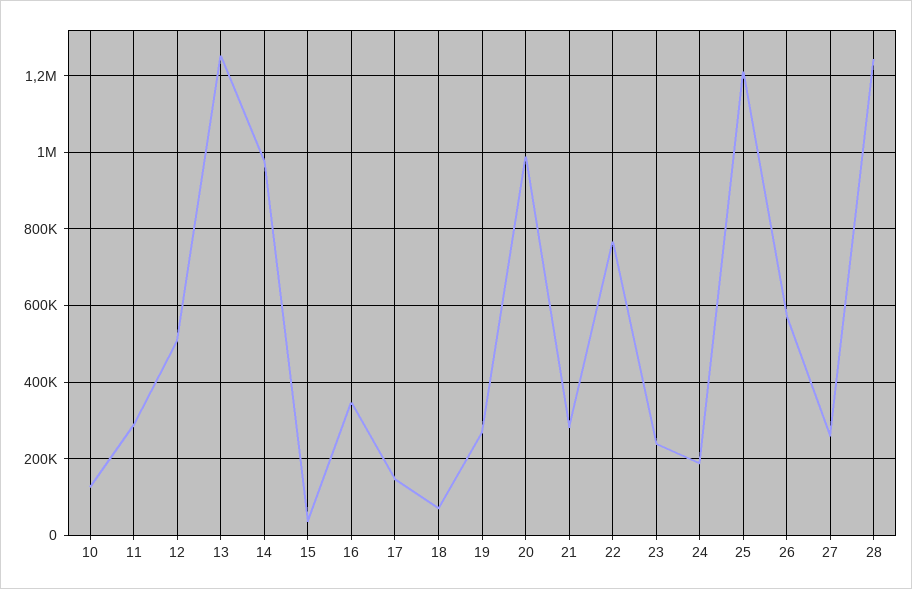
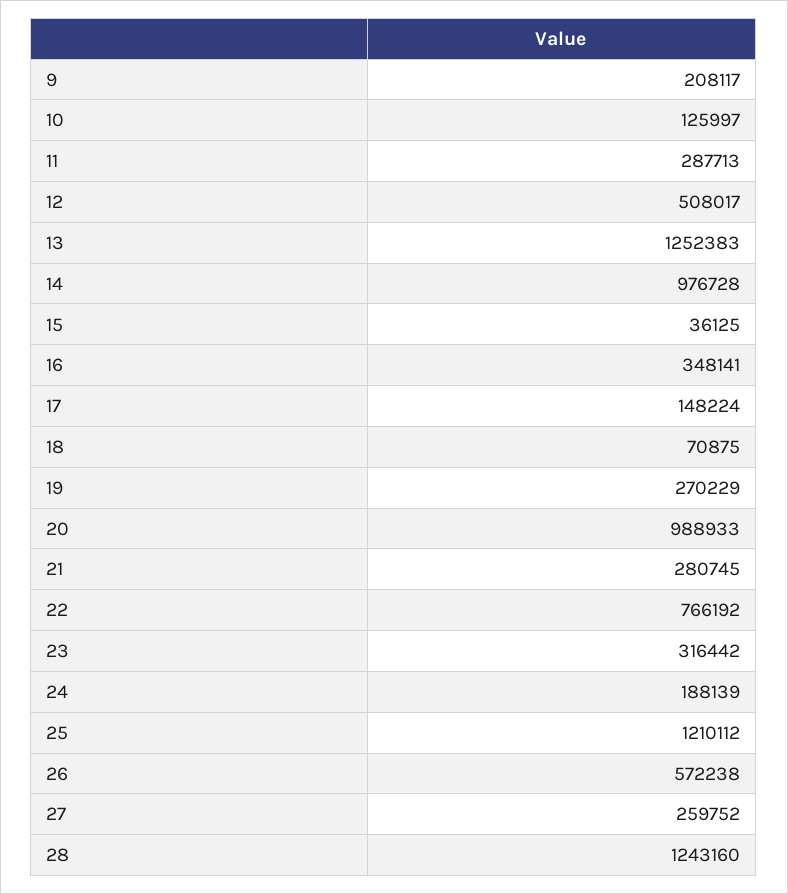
23: 240000 -> 316442
9: none -> 208117

